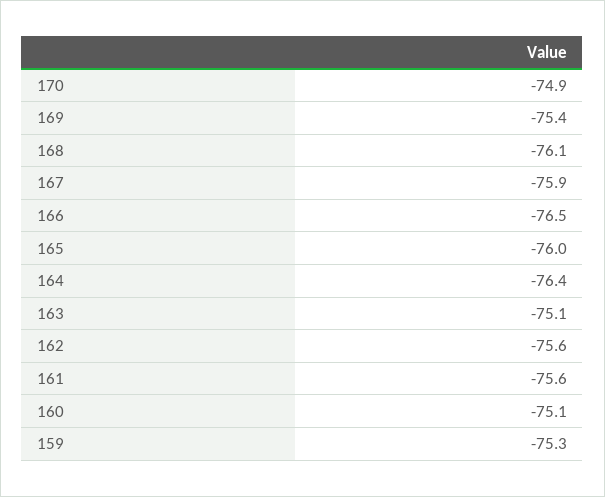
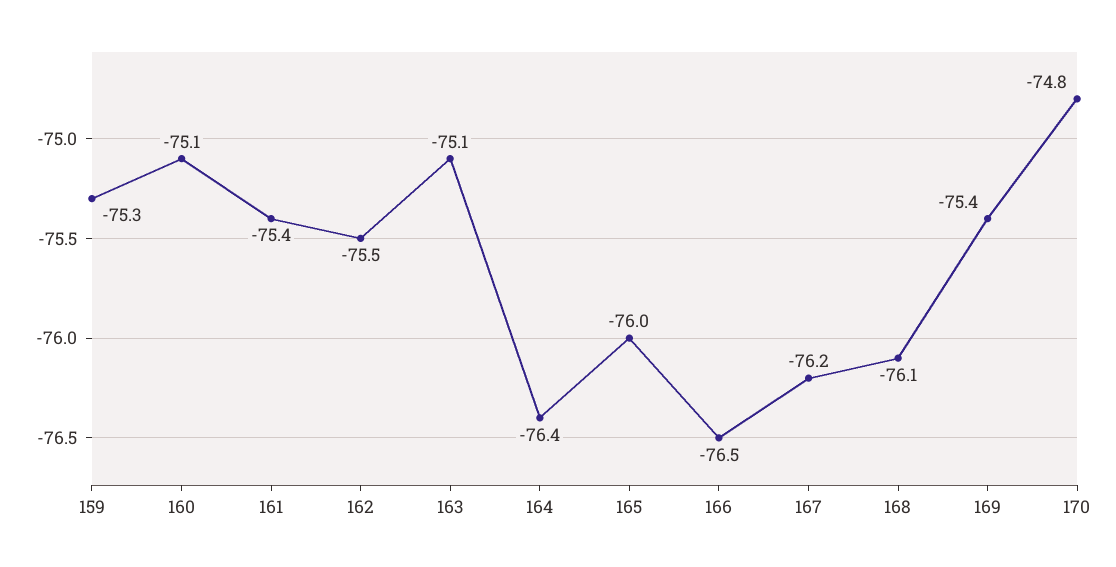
170: -74.9 -> -74.8
167: -75.9 -> -76.2
162: -75.6 -> -75.5
161: -75.6 -> -75.4

